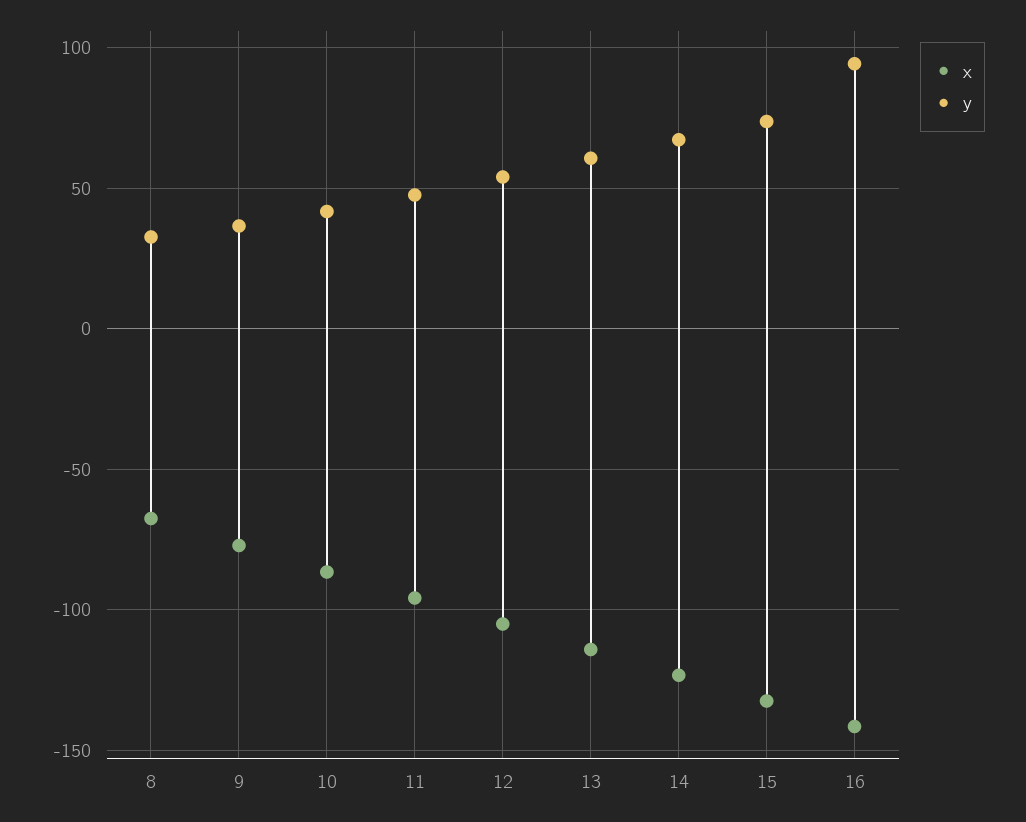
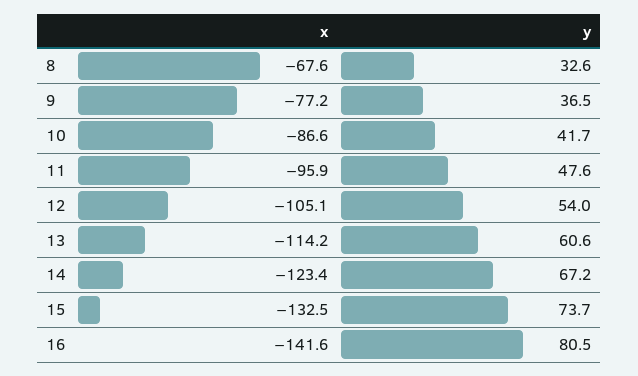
y, 16: 95 -> 80.5

